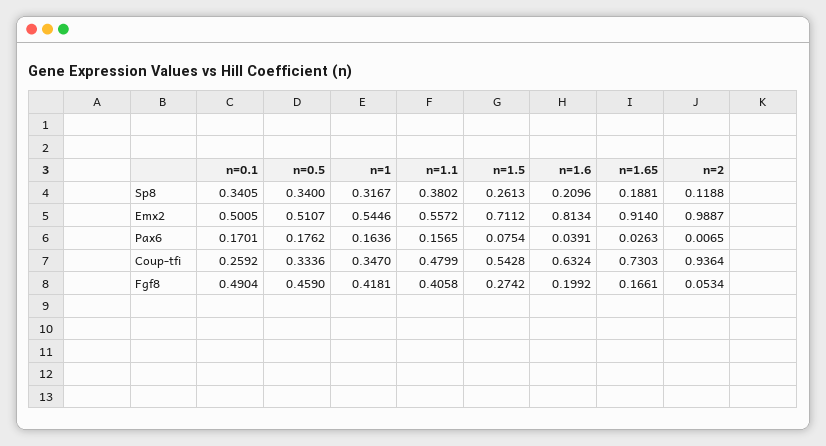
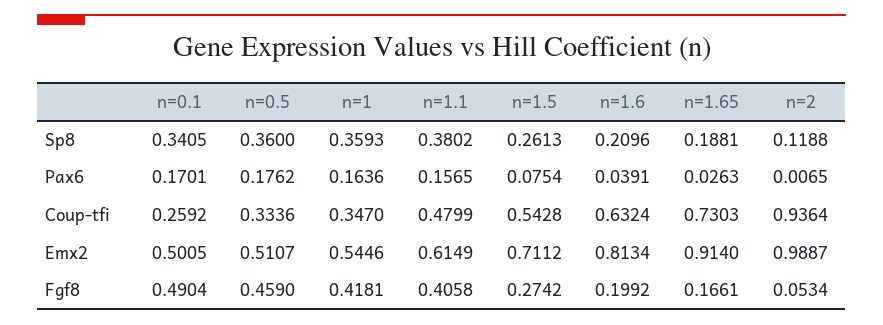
n=0.5, Sp8: 0.34 -> 0.36
n=1, Sp8: 0.3167 -> 0.3593
n=1.1, Emx2: 0.5572 -> 0.6149

